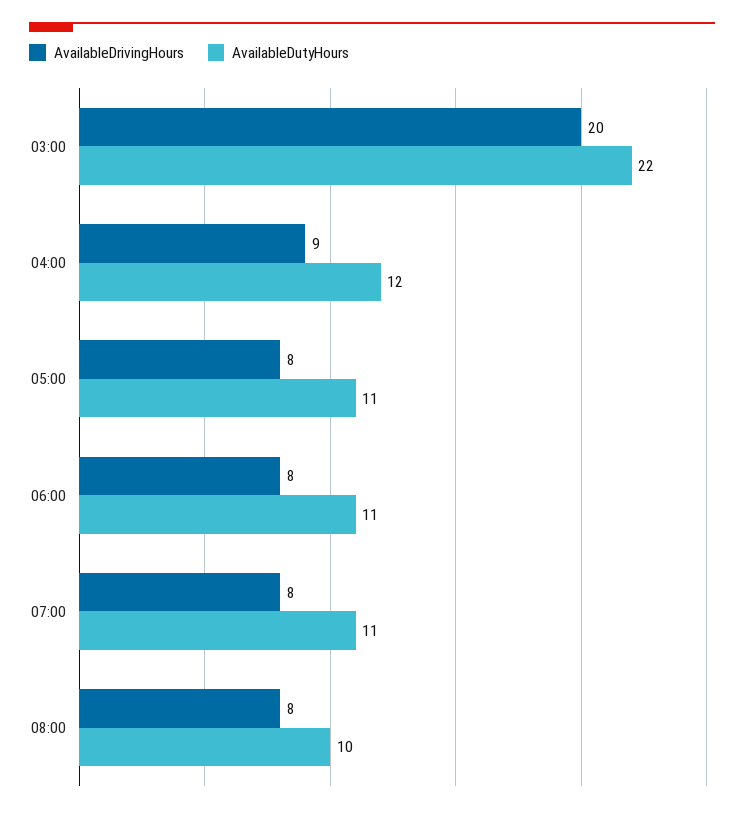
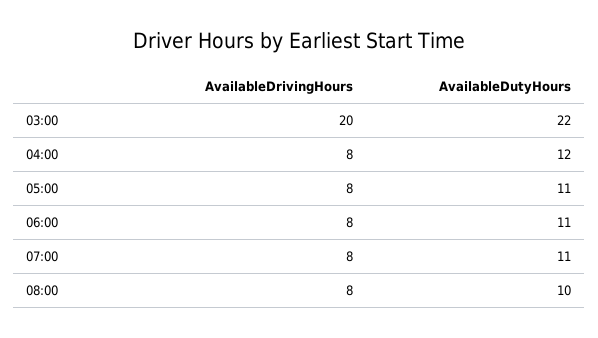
AvailableDrivingHours, 04:00: 9 -> 8

